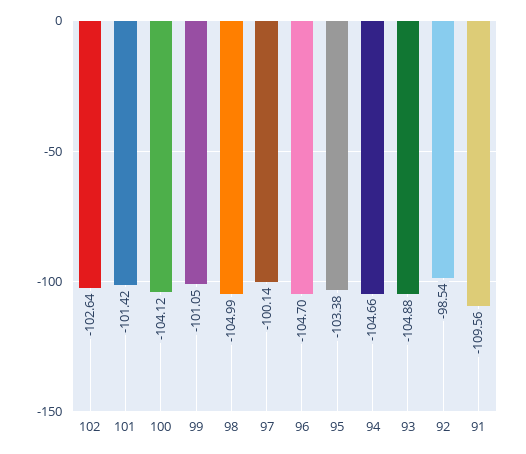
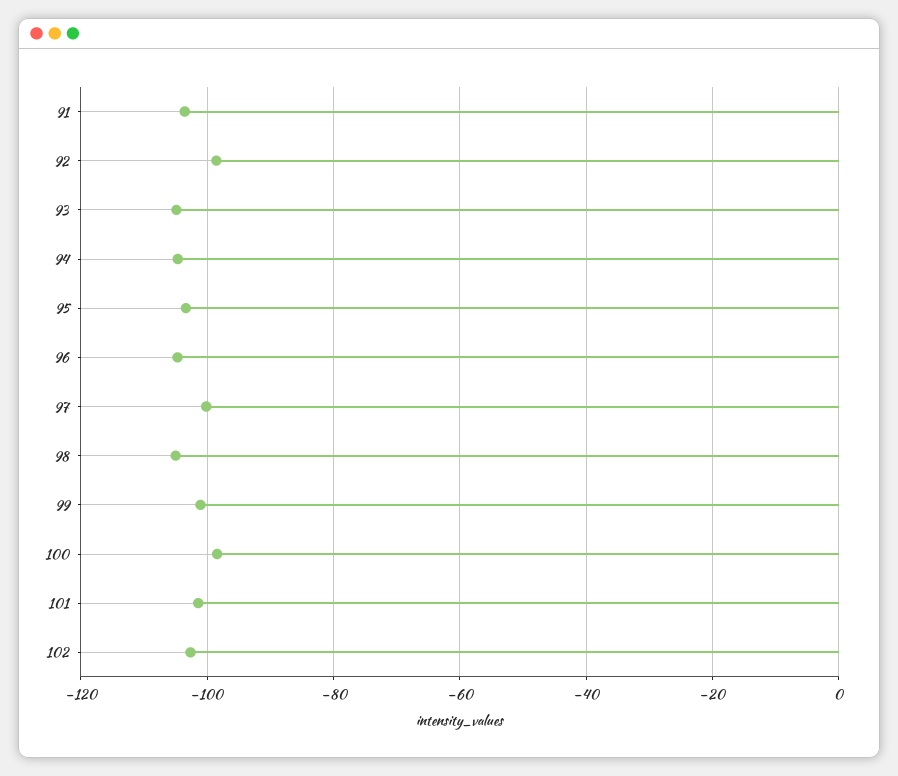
100: -104.12 -> -98
91: -109.56 -> -104

